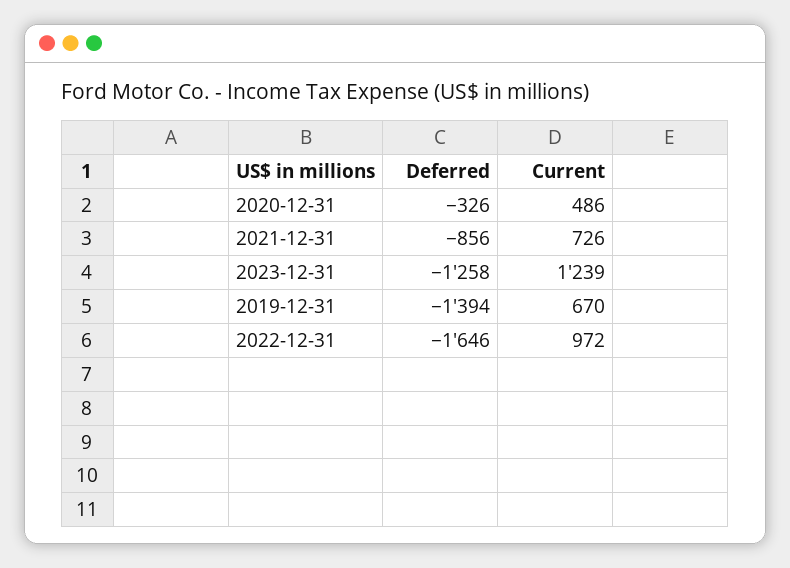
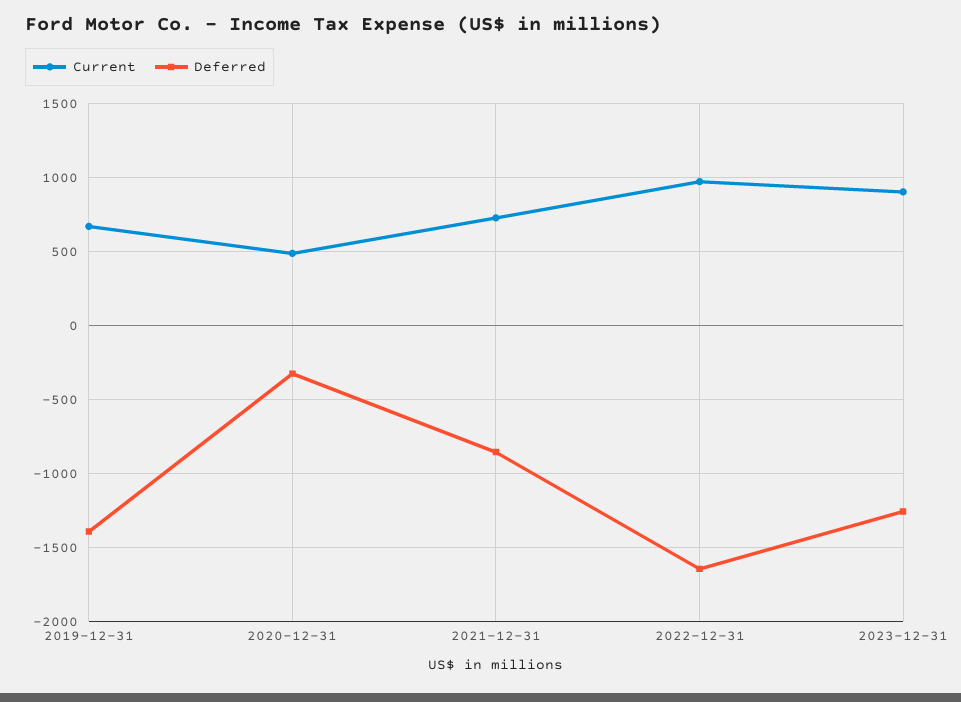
Current, 2023-12-31: 1239 -> 900

